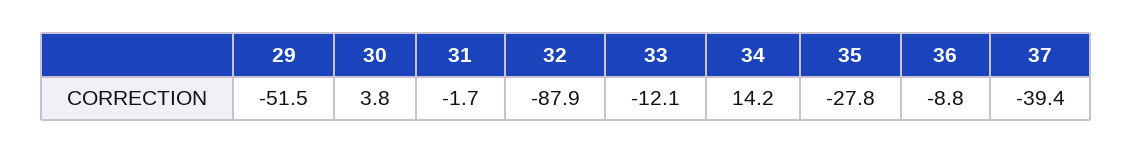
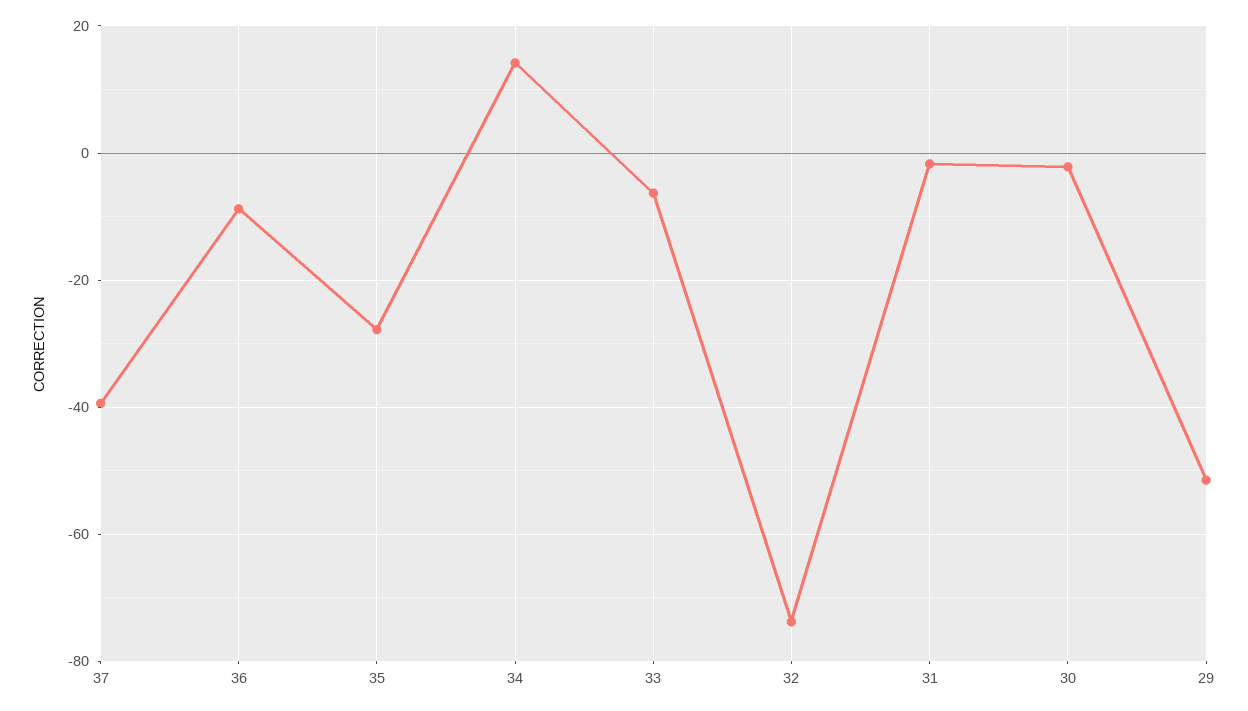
30: 3.8 -> -2
32: -87.9 -> -74
33: -12.1 -> -6

